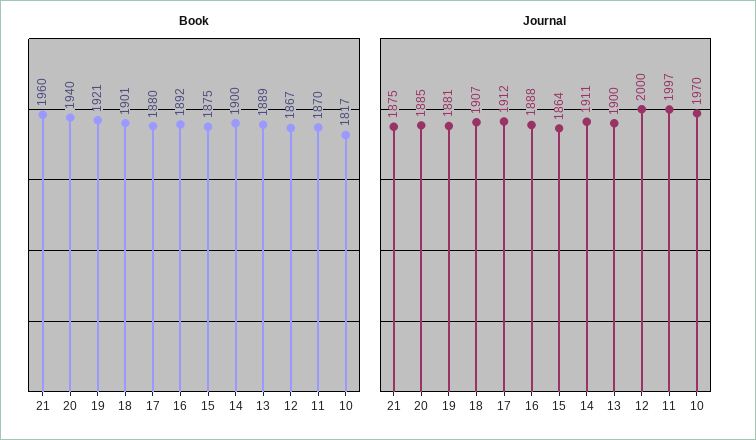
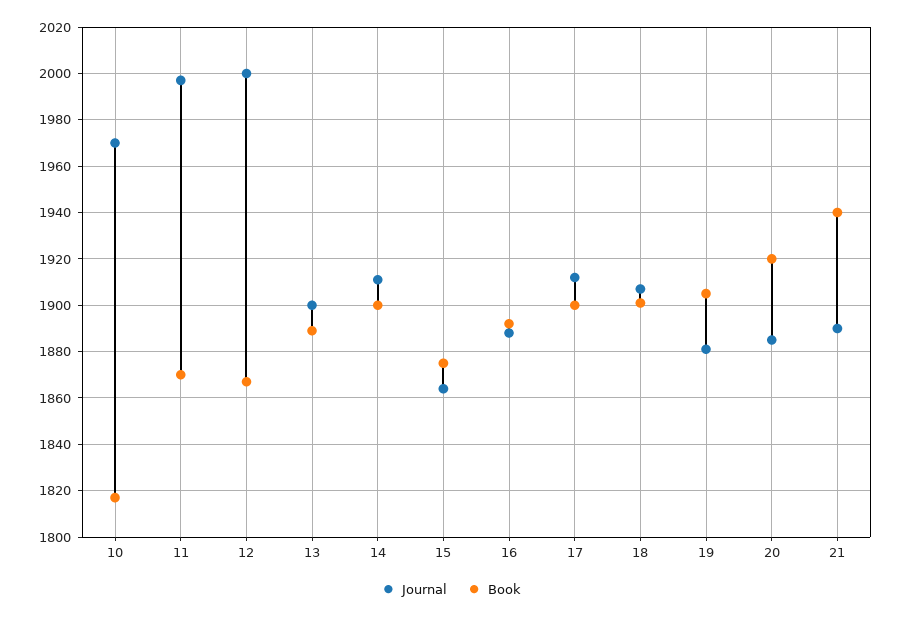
Book, 21: 1960 -> 1940
Book, 20: 1940 -> 1920
Book, 19: 1921 -> 1905
Book, 17: 1880 -> 1900
Journal, 21: 1875 -> 1890

